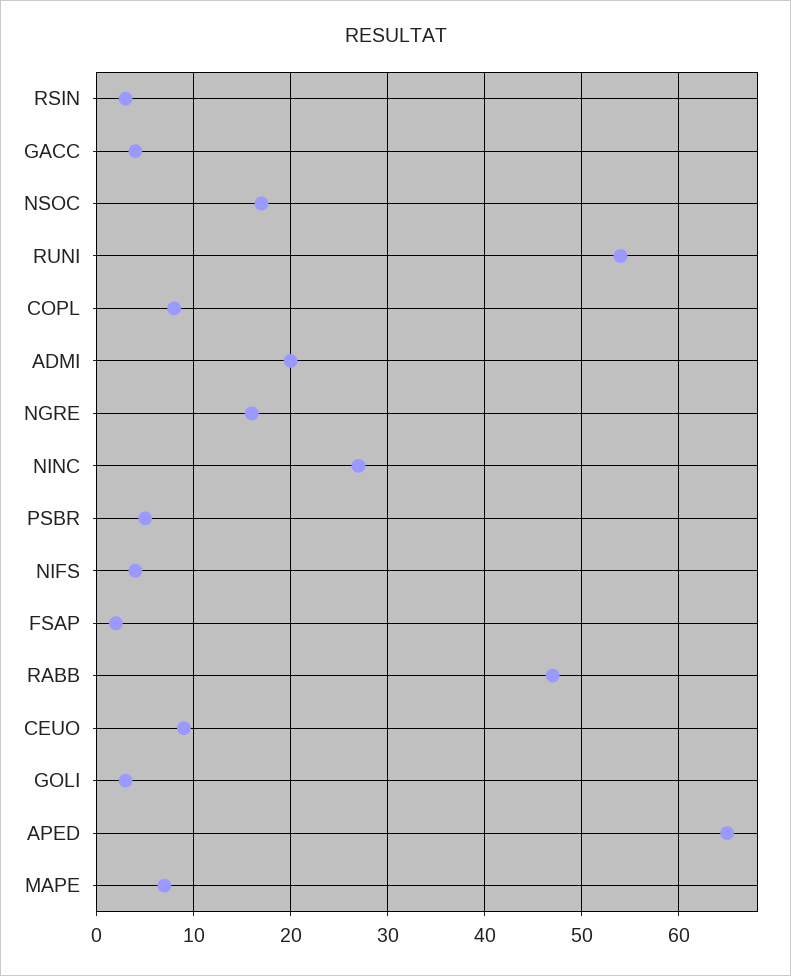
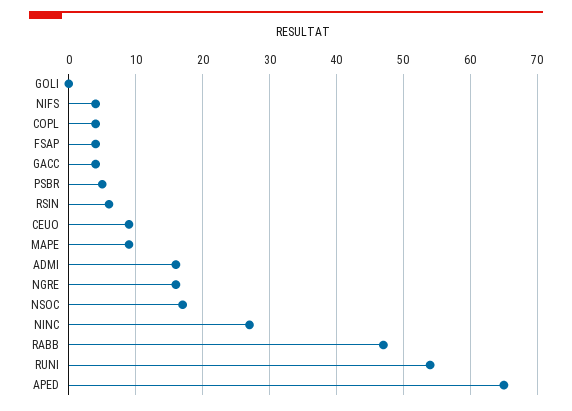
RSIN: 3 -> 6
COPL: 8 -> 4
ADMI: 20 -> 16
FSAP: 2 -> 4
GOLI: 3 -> 0
MAPE: 7 -> 9

